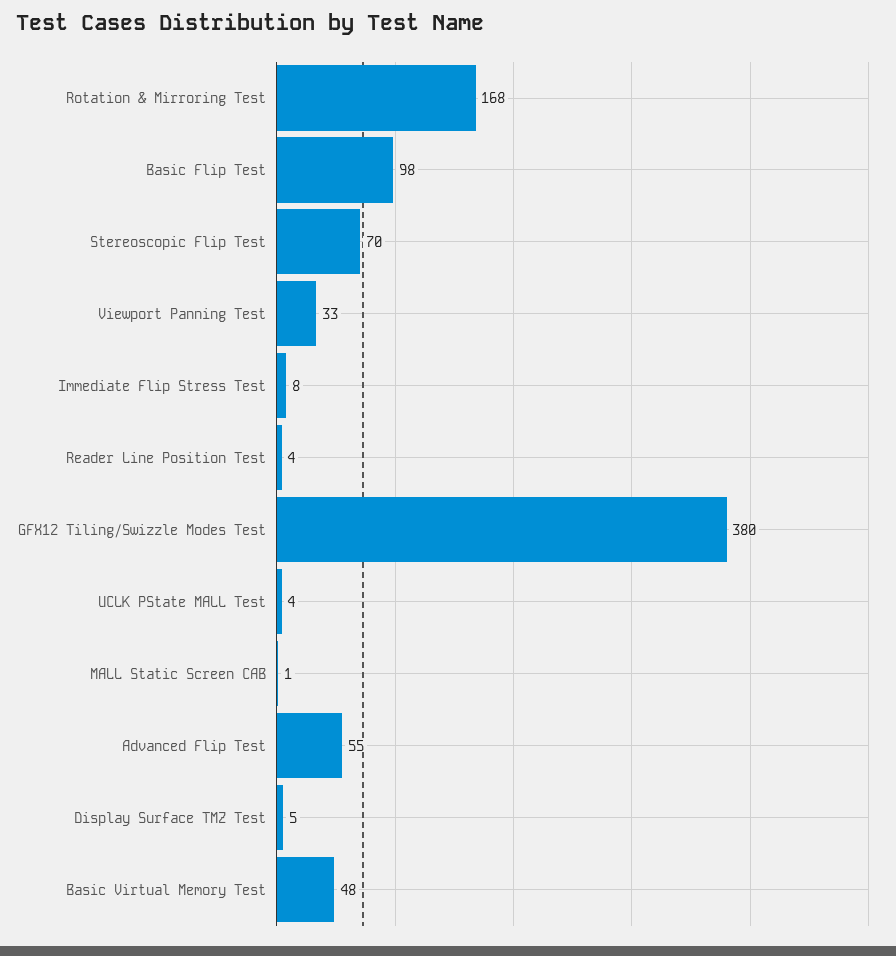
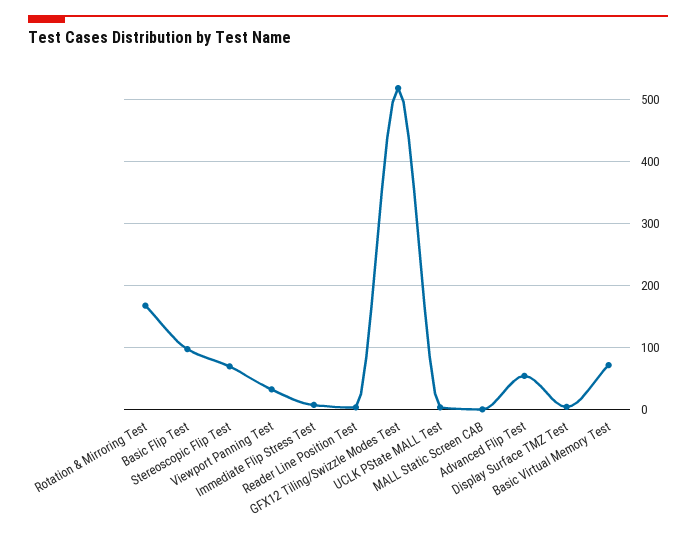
GFX12 Tiling/Swizzle Modes Test: 380 -> 520
Basic Virtual Memory Test: 48 -> 70

